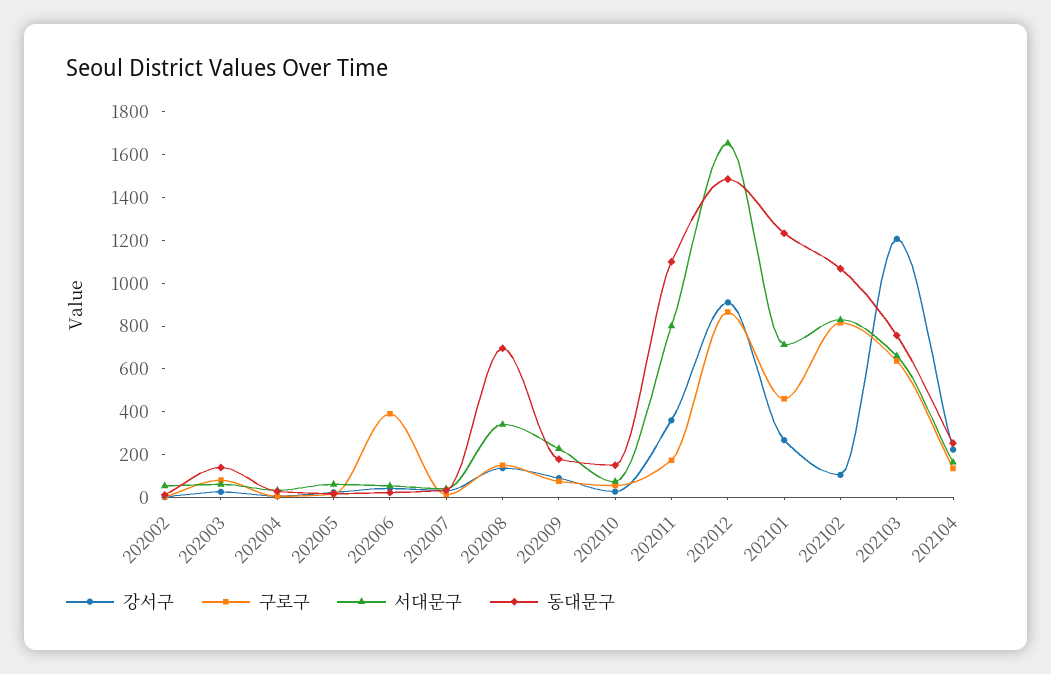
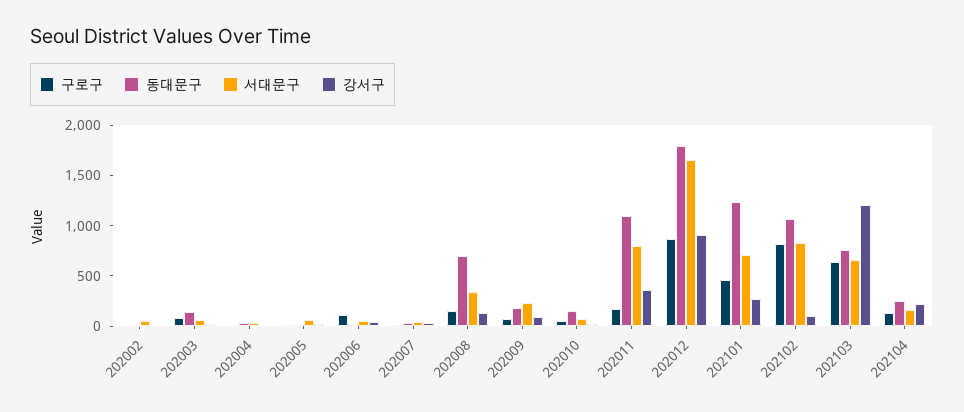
구로구, 202006: 400 -> 100
동대문구, 202012: 1500 -> 1800

